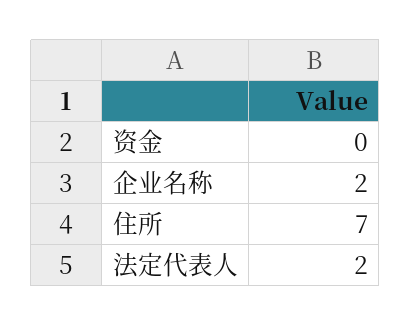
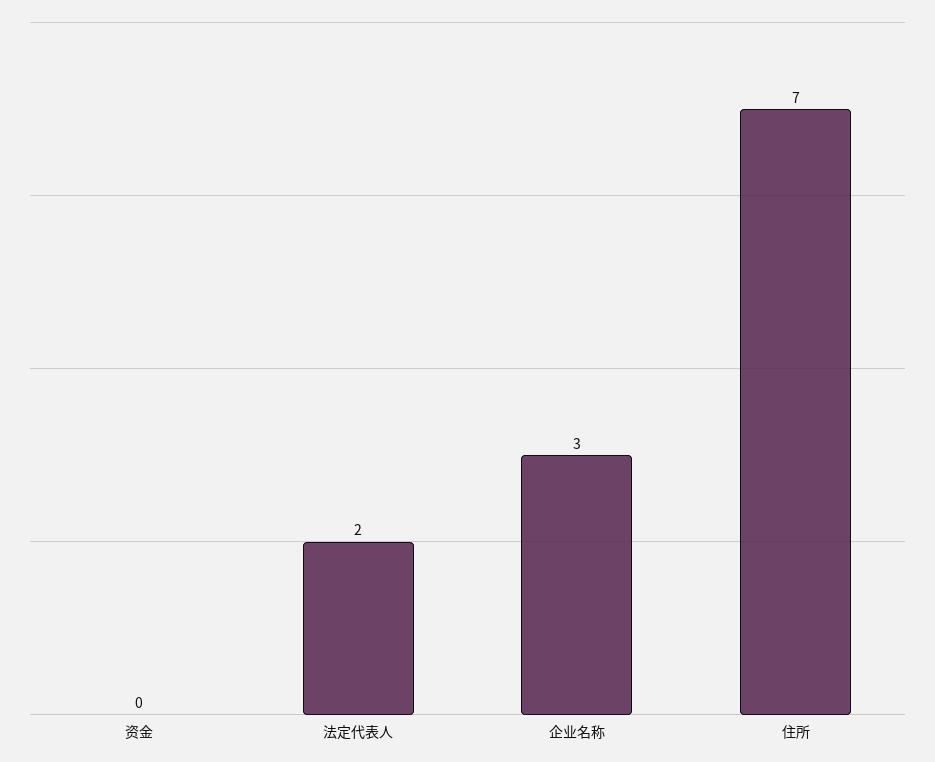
企业名称: 2 -> 3

